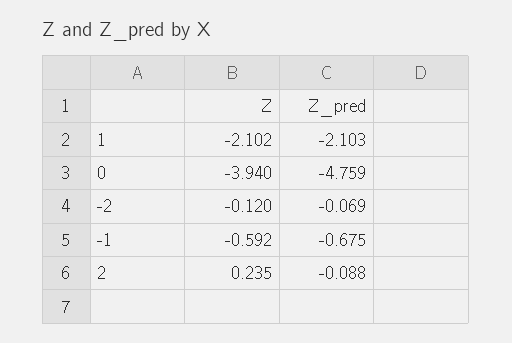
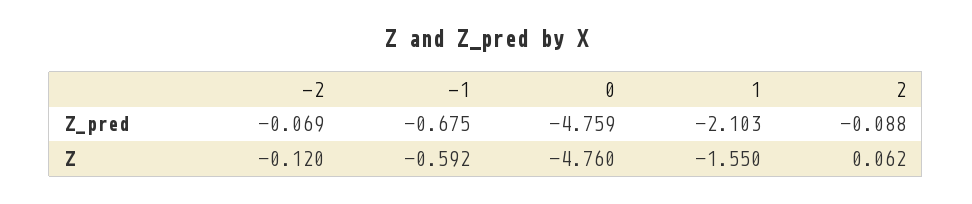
Z, 1: -2.102 -> -1.55
Z, 0: -3.94 -> -4.76
Z, 2: 0.235 -> 0.062

